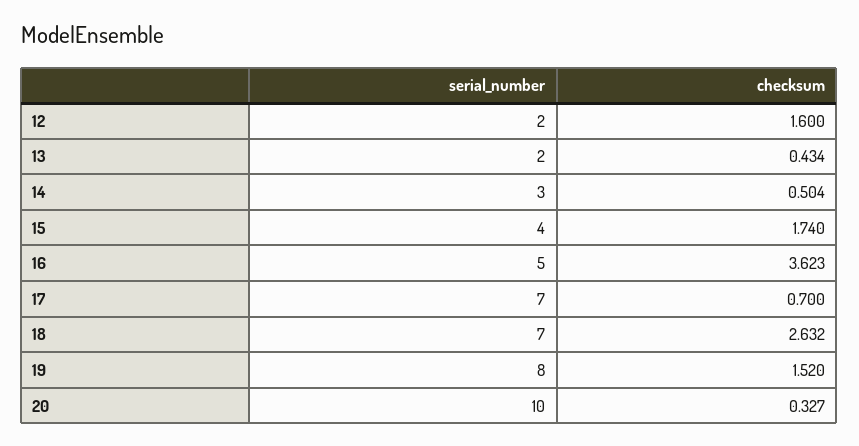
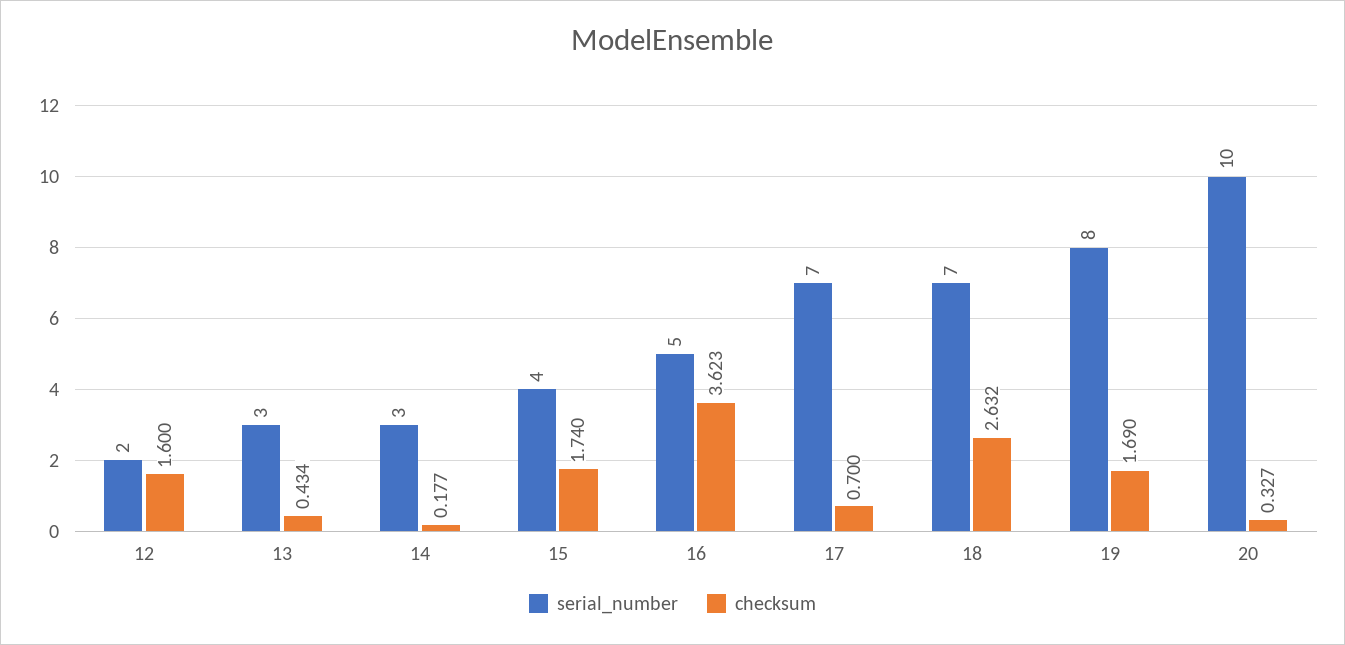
serial_number, 13: 2 -> 3
checksum, 14: 0.504 -> 0.177
checksum, 19: 1.52 -> 1.69

